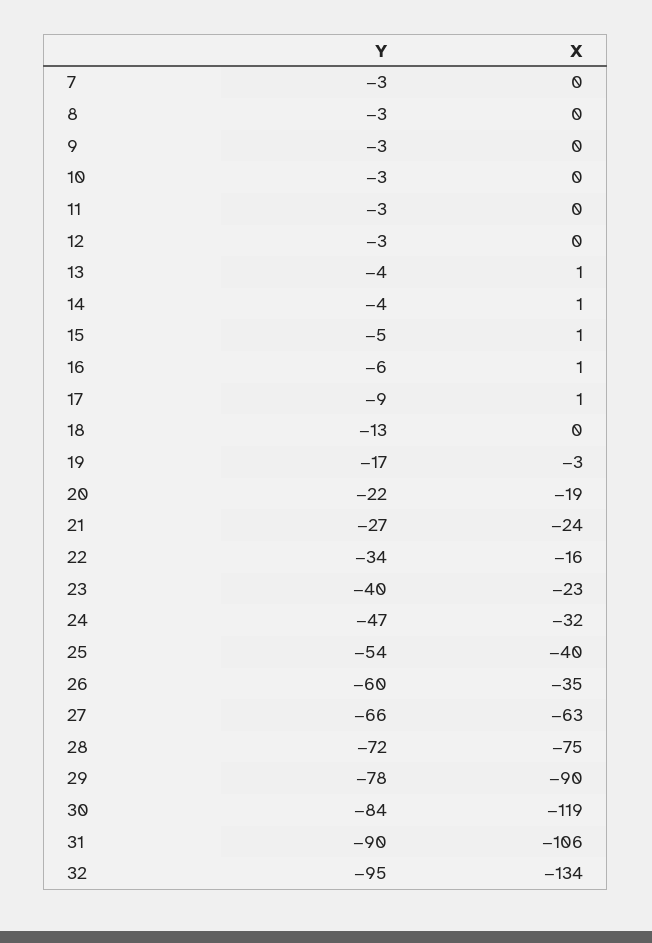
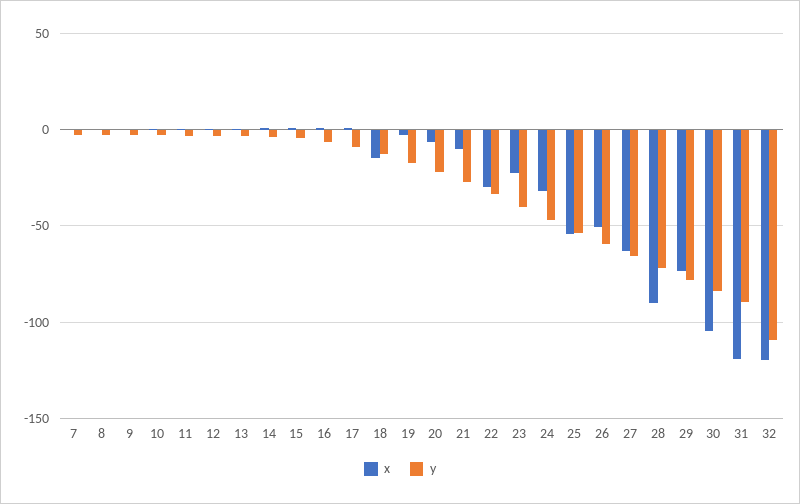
X, 18: 0 -> -15
X, 20: -19 -> -5
X, 21: -24 -> -10
X, 22: -16 -> -30
X, 25: -40 -> -55
X, 26: -35 -> -50
X, 28: -75 -> -90
X, 29: -90 -> -75
X, 30: -119 -> -105
X, 31: -106 -> -120
Y, 32: -95 -> -110
X, 32: -134 -> -120

